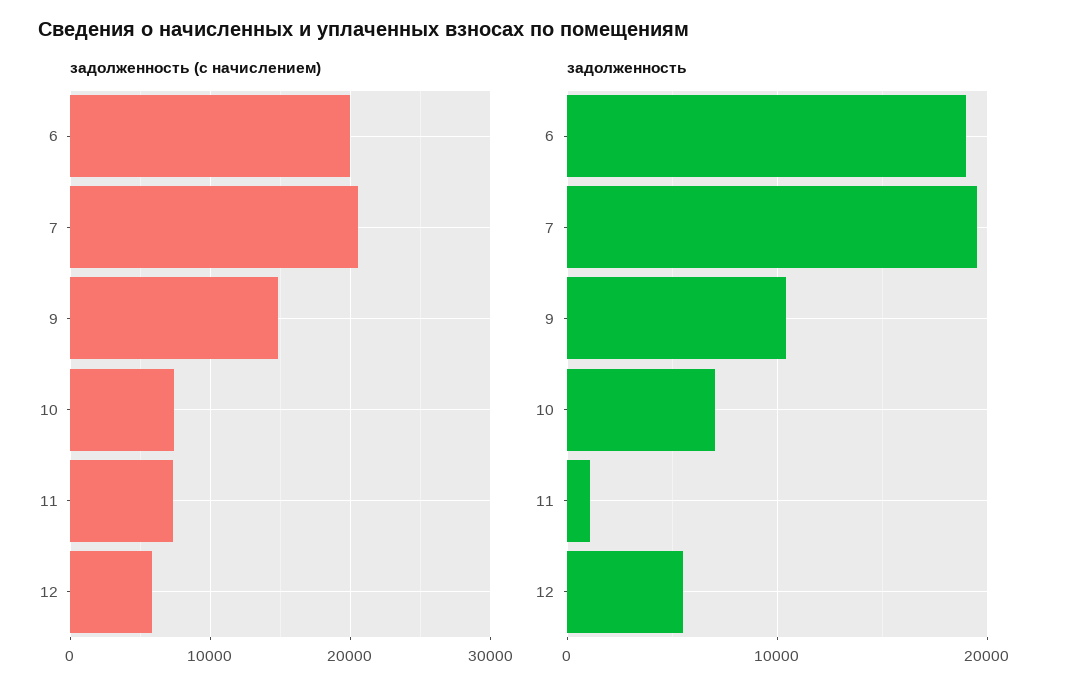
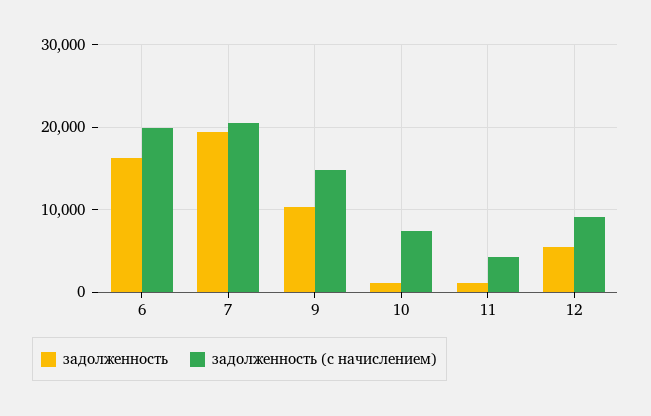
задолженность (с начислением), 11: 7000 -> 4000
задолженность (с начислением), 12: 6000 -> 9000
задолженность, 6: 19000 -> 16000
задолженность, 10: 7000 -> 1000

